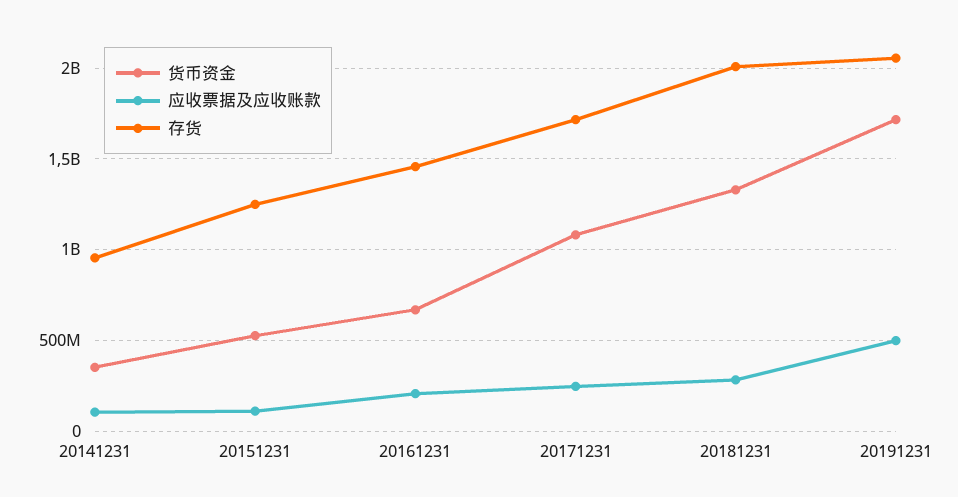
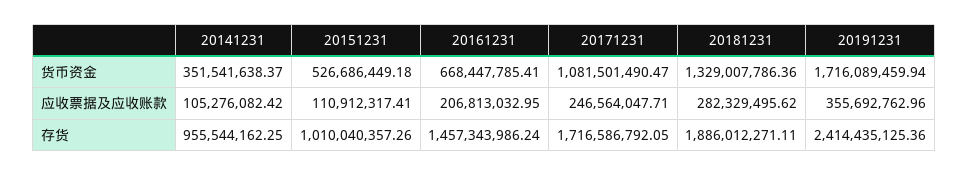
存货, 20151231: 1250000000 -> 1010040357.26
存货, 20181231: 2000000000 -> 1886012271.11
应收票据及应收账款, 20191231: 500000000 -> 355692762.96
存货, 20191231: 2050000000 -> 2414435125.36

